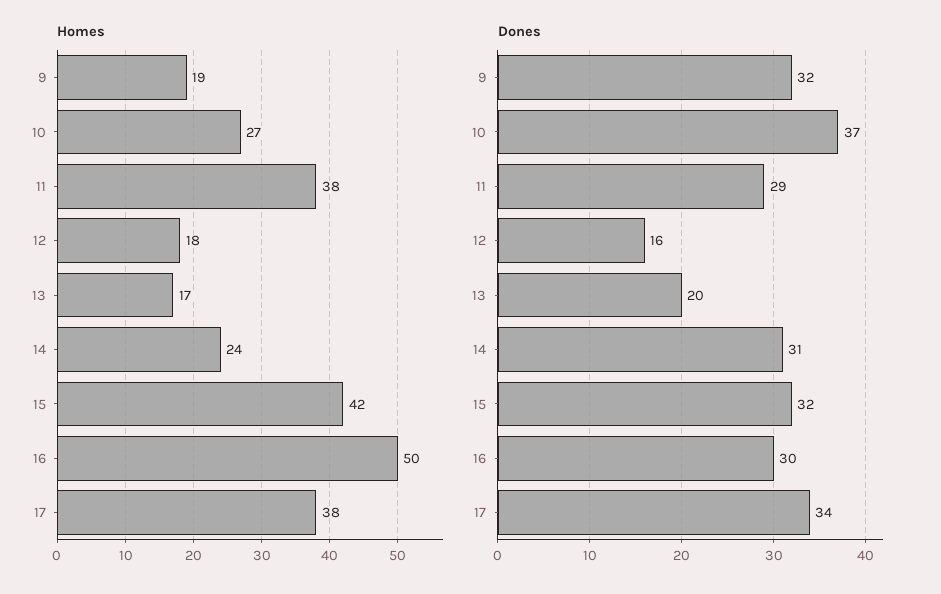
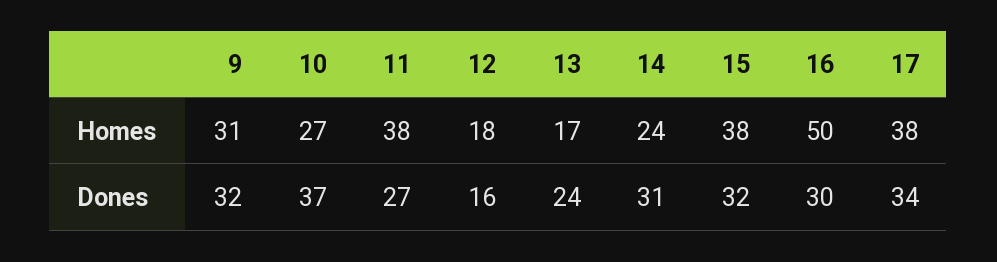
Homes, 9: 19 -> 31
Homes, 15: 42 -> 38
Dones, 11: 29 -> 27
Dones, 13: 20 -> 24

